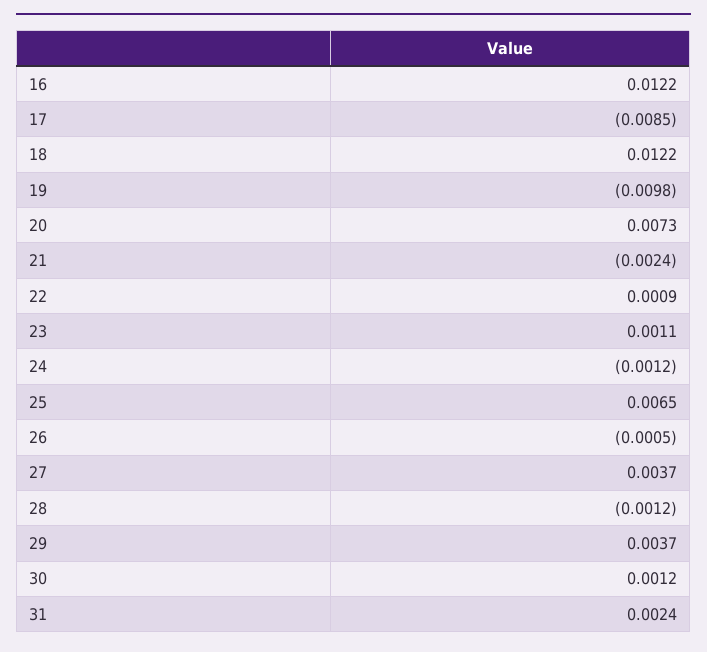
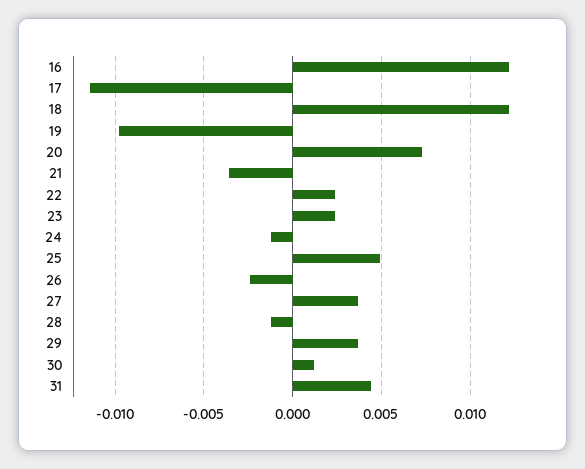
17: -0.0085 -> -0.0115
21: -0.0024 -> -0.0035
22: 0.0009 -> 0.0025
23: 0.0011 -> 0.0025
25: 0.0065 -> 0.005
26: -0.0005 -> -0.0025
31: 0.0024 -> 0.0045

